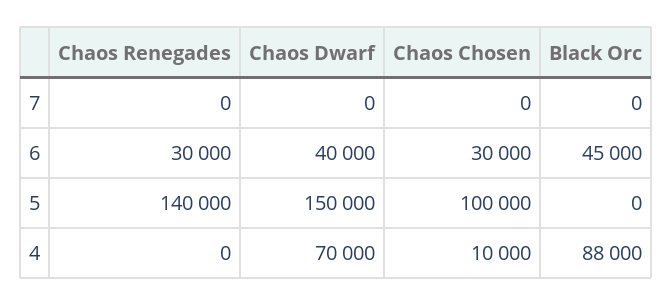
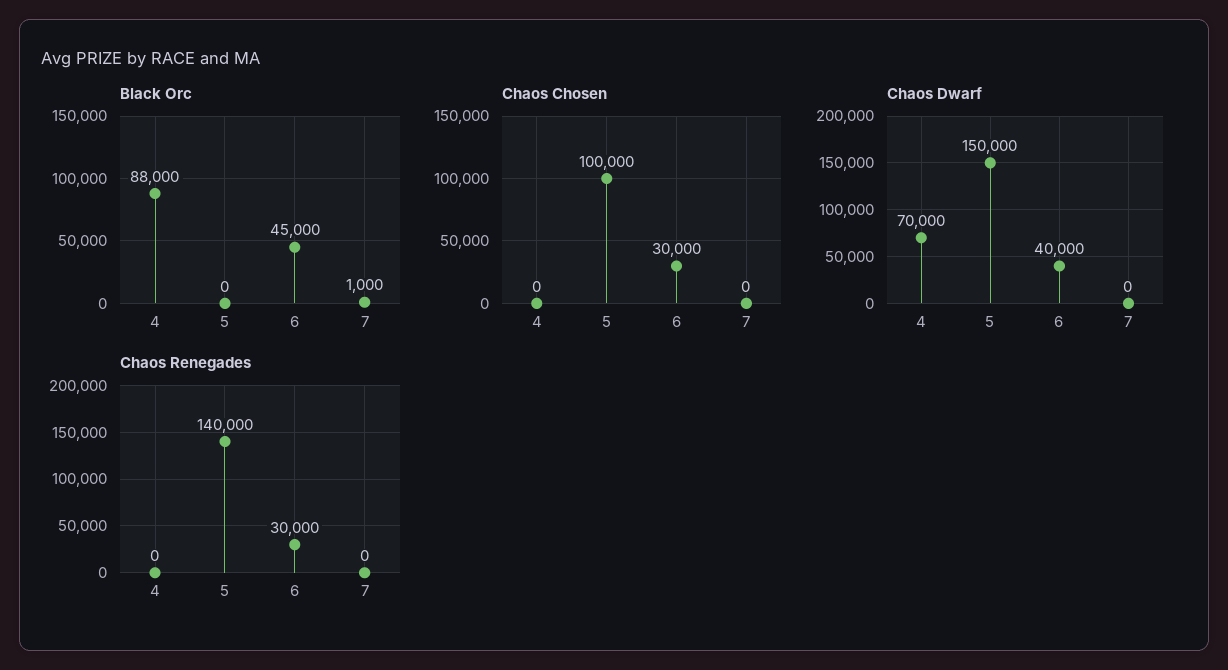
Black Orc, 7: 0 -> 1000
Chaos Chosen, 4: 10000 -> 0

